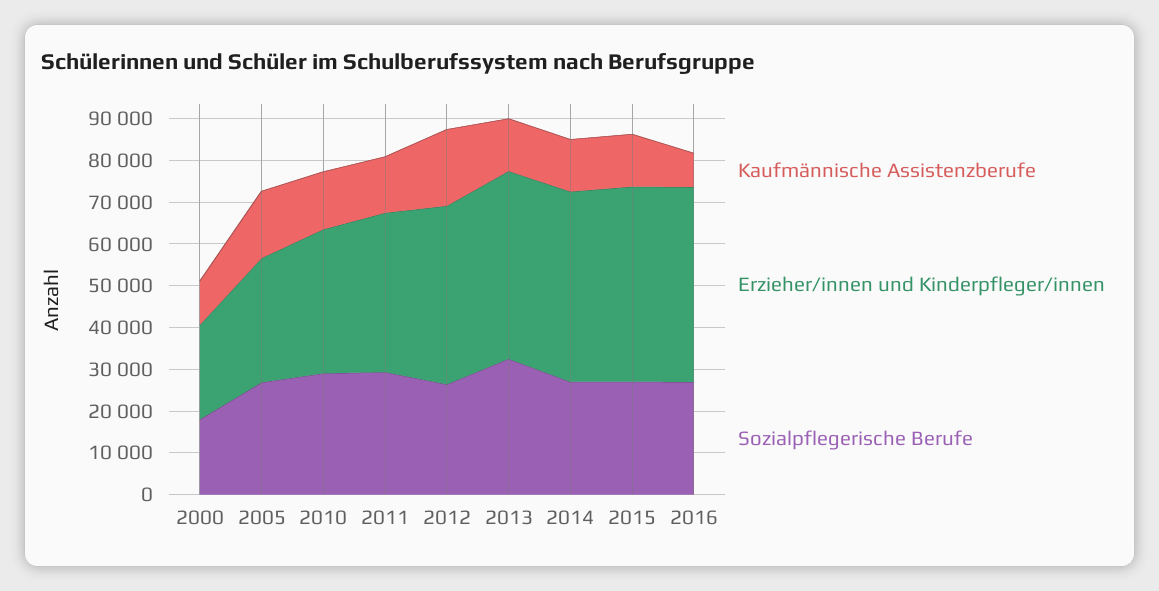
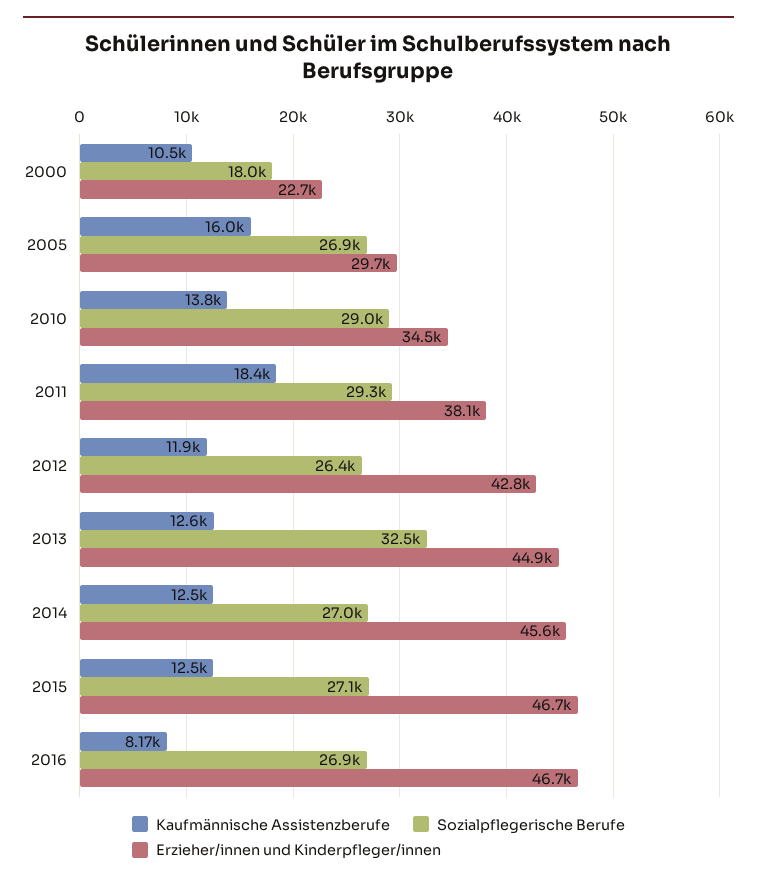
Kaufmännische Assistenzberufe, 2011: 14000 -> 18400
Kaufmännische Assistenzberufe, 2012: 18000 -> 11900

